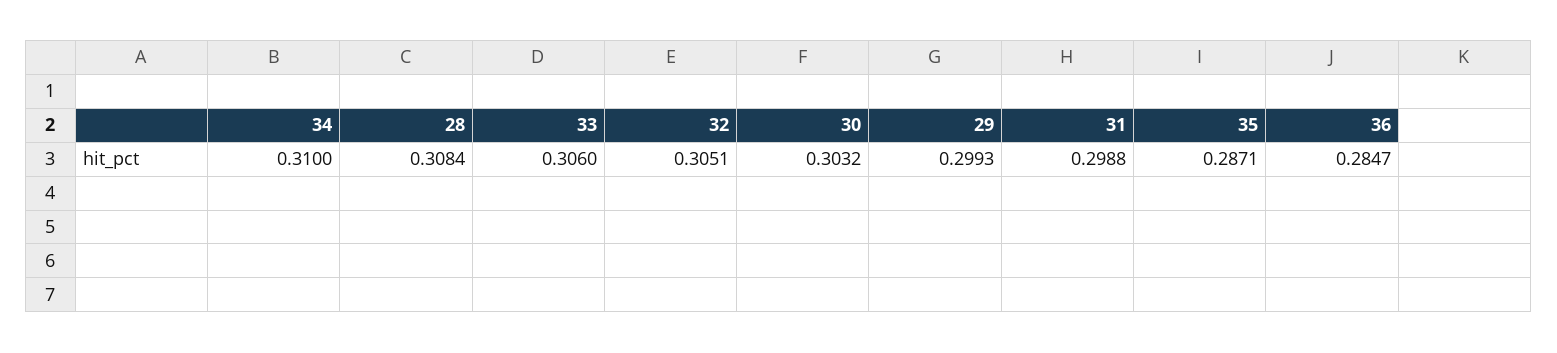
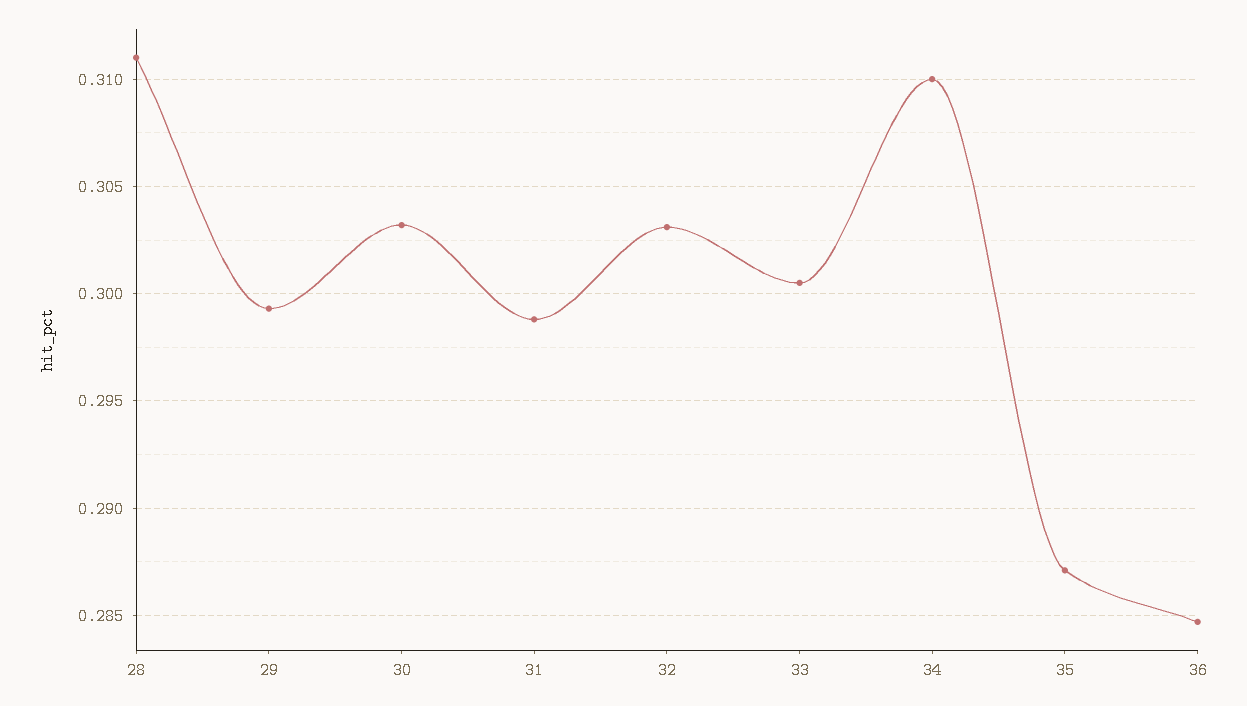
28: 0.3084 -> 0.311
33: 0.306 -> 0.3005
32: 0.3051 -> 0.303

